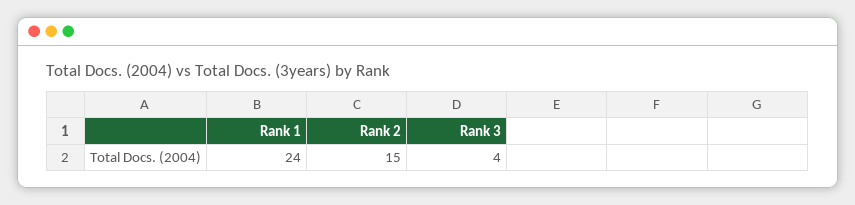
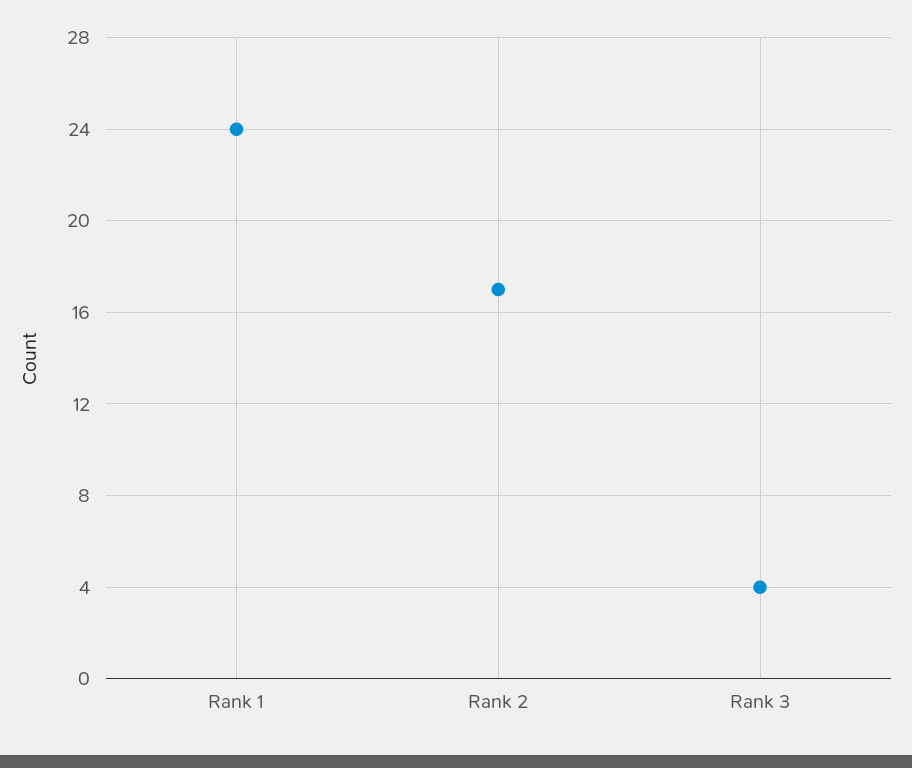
Rank 2: 15 -> 17

